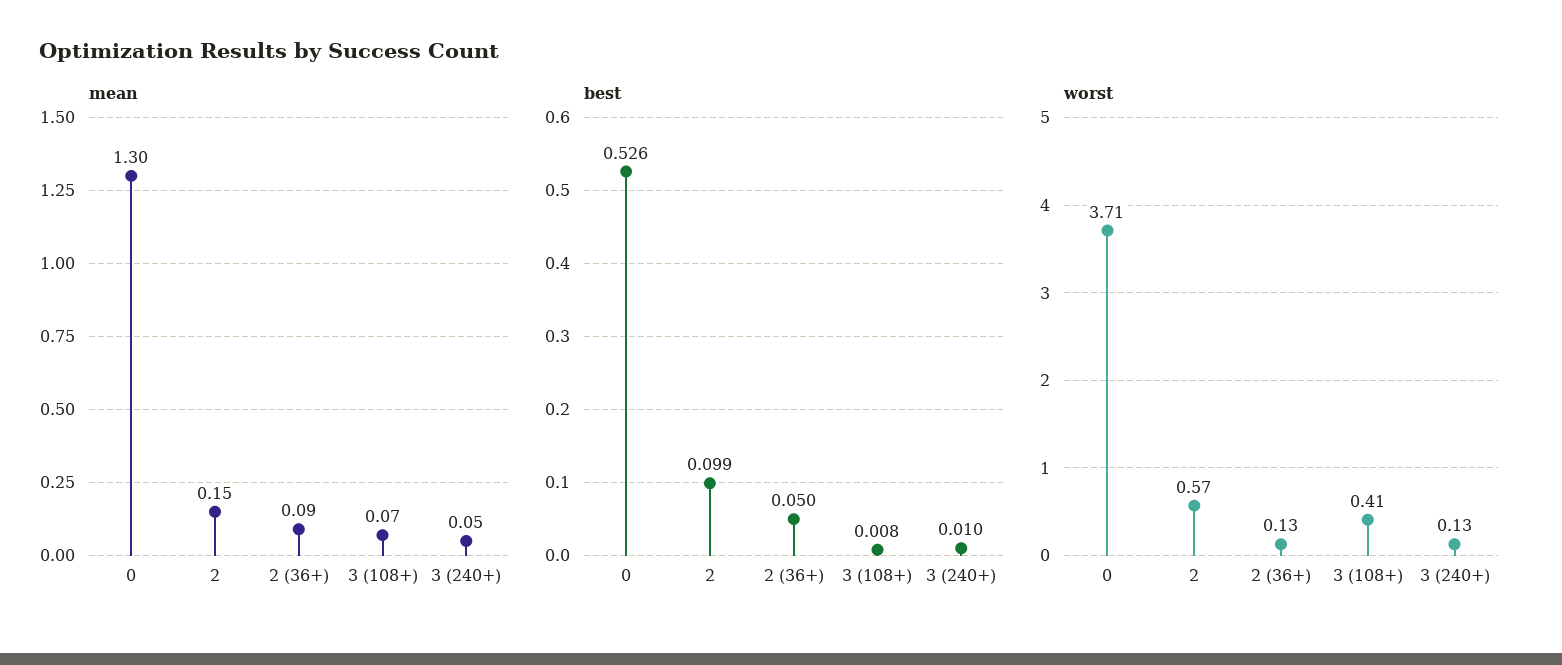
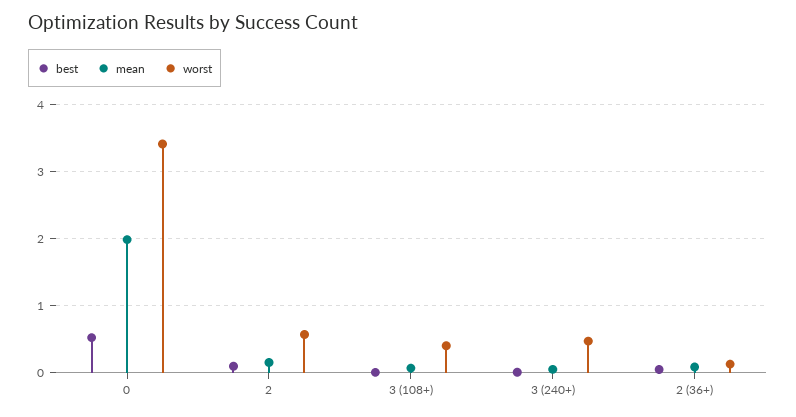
mean, 0: 1.3 -> 2
worst, 0: 3.71 -> 3.4
worst, 3 (240+): 0.13 -> 0.5

